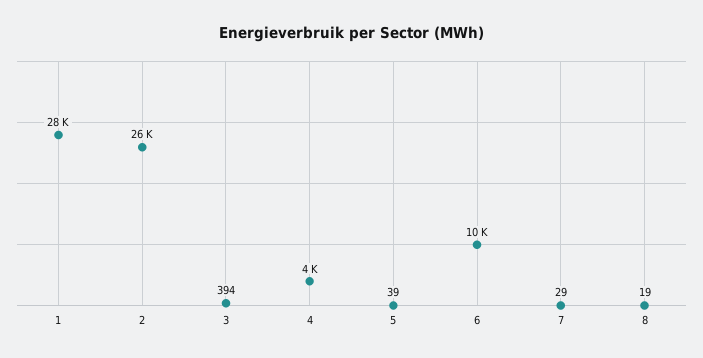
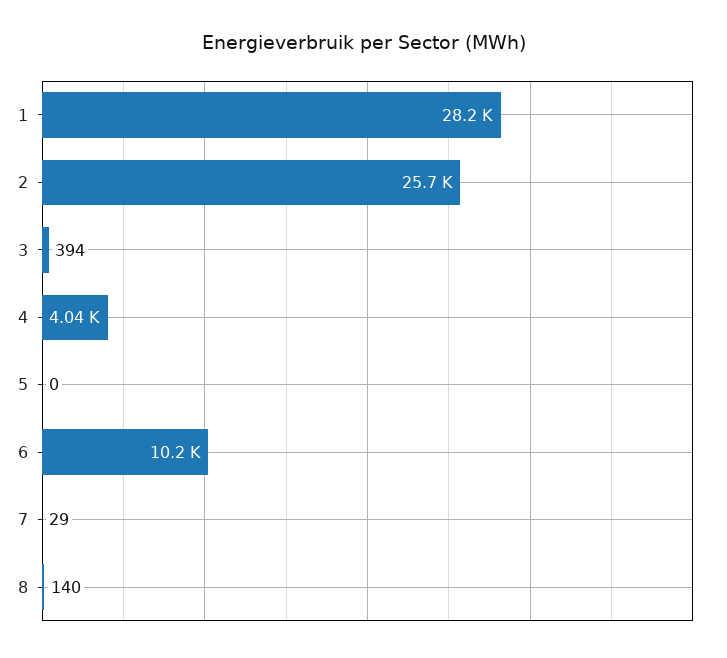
5: 39 -> 0
8: 19 -> 140

